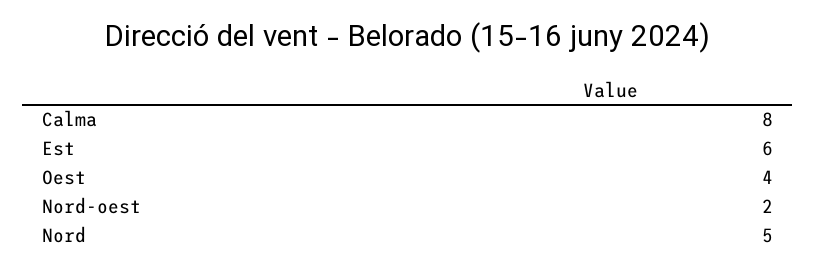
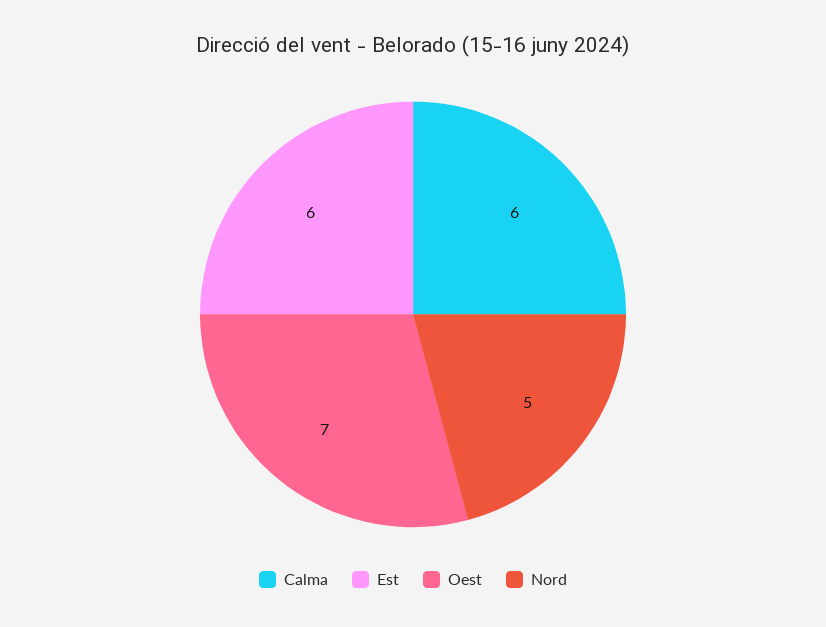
Calma: 8 -> 6
Oest: 4 -> 7
Nord-oest: 2 -> none

